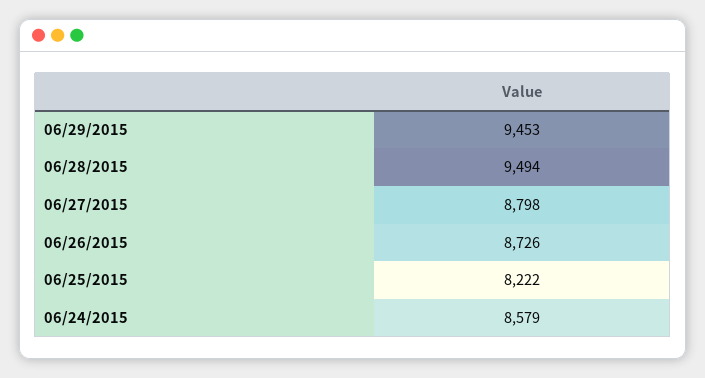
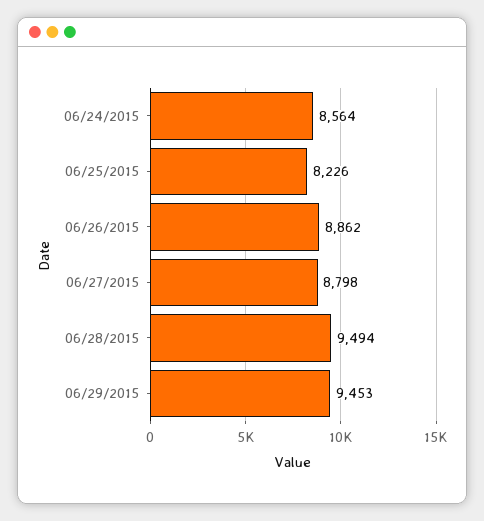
06/26/2015: 8726 -> 8862
06/25/2015: 8222 -> 8226
06/24/2015: 8579 -> 8564

